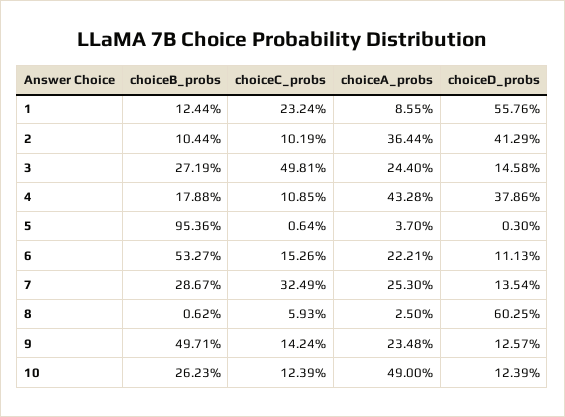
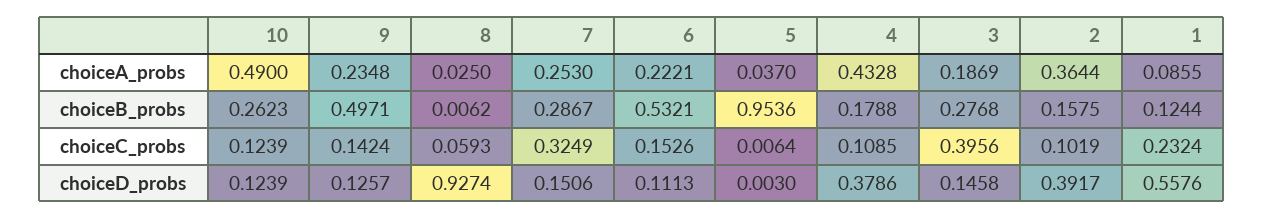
choiceB_probs, 2: 0.1044 -> 0.1575
choiceD_probs, 2: 0.4129 -> 0.3917
choiceB_probs, 3: 0.2719 -> 0.2768
choiceC_probs, 3: 0.4981 -> 0.3956
choiceA_probs, 3: 0.244 -> 0.1869
choiceB_probs, 6: 0.5327 -> 0.5321
choiceD_probs, 7: 0.1354 -> 0.1506
choiceD_probs, 8: 0.6025 -> 0.9274

